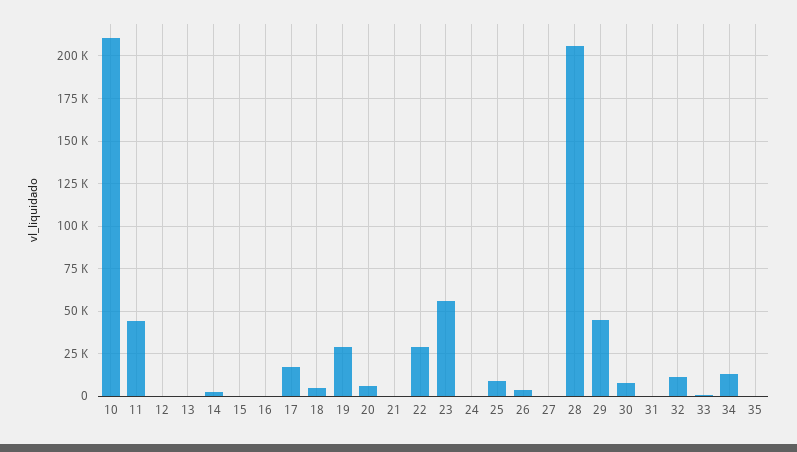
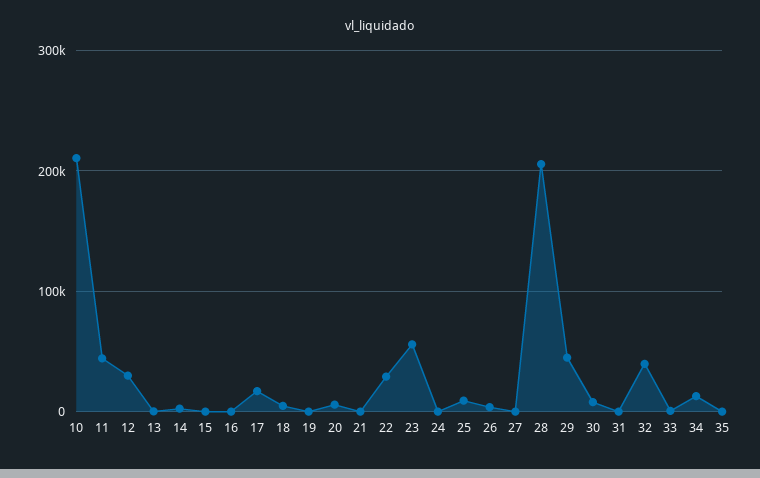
12: 0 -> 30000
19: 30000 -> 0
32: 10000 -> 40000

